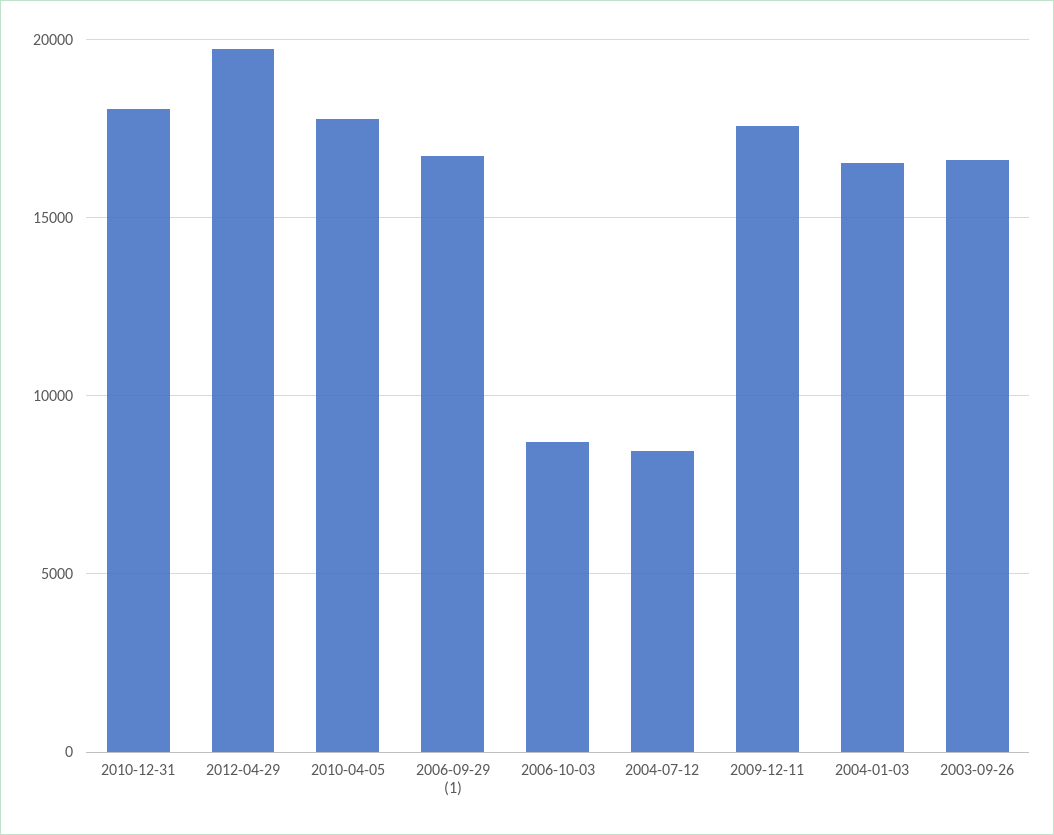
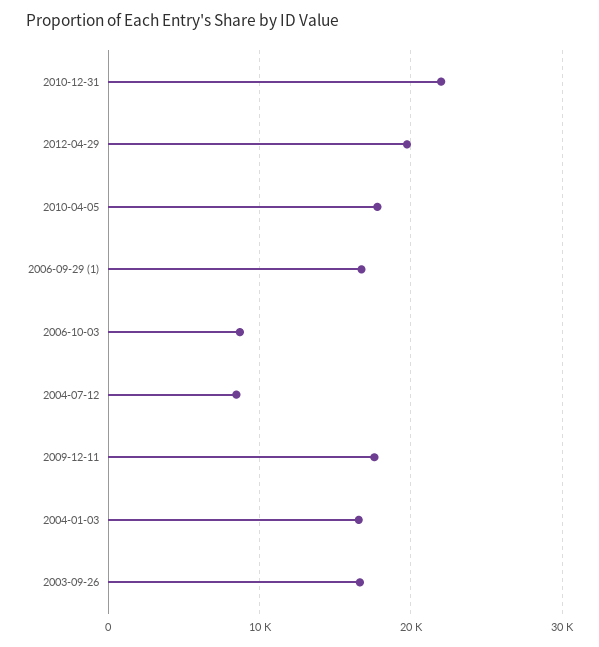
2010-12-31: 18000 -> 22000

